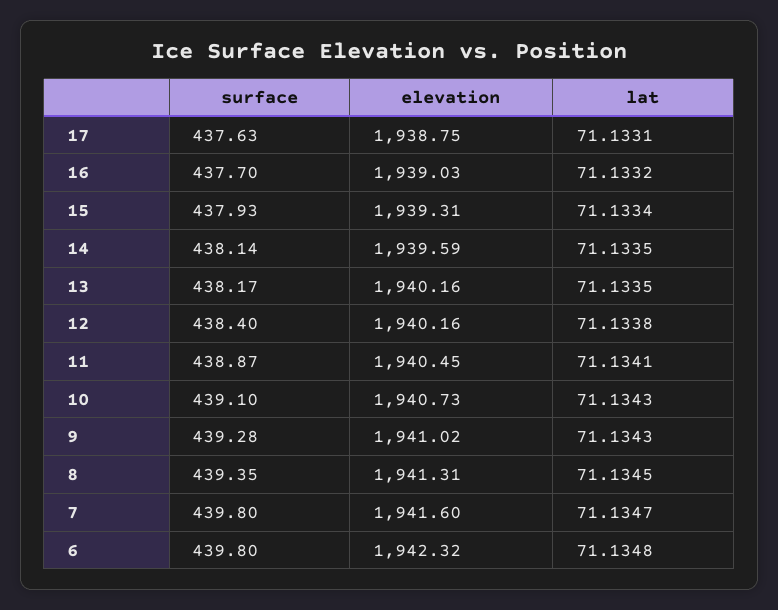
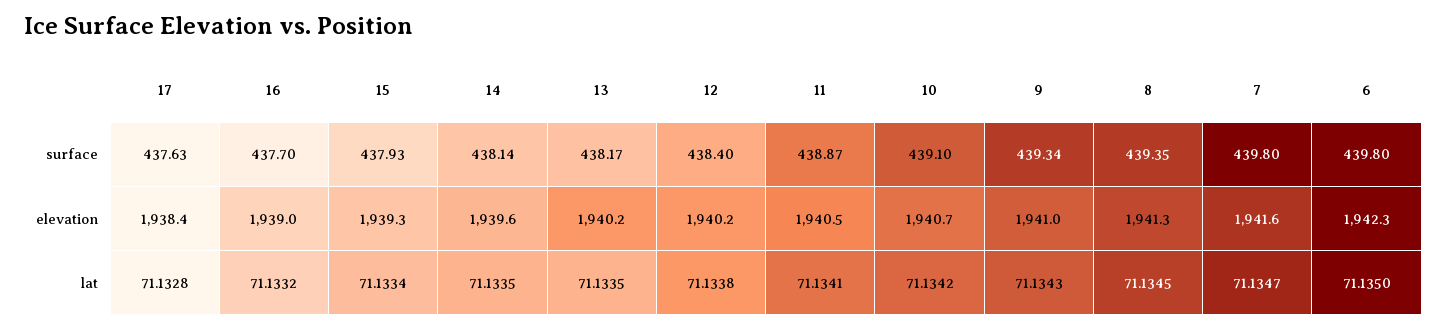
elevation, 17: 1938.75 -> 1938.4
lat, 17: 71.1331 -> 71.1328
lat, 10: 71.1343 -> 71.1342
surface, 9: 439.28 -> 439.34
lat, 6: 71.1348 -> 71.135

